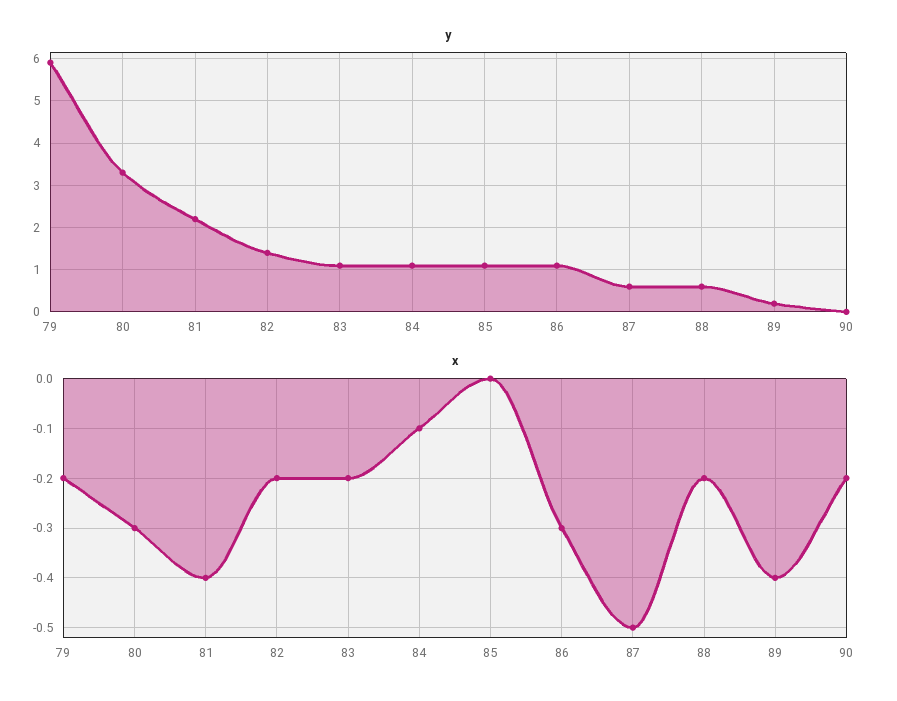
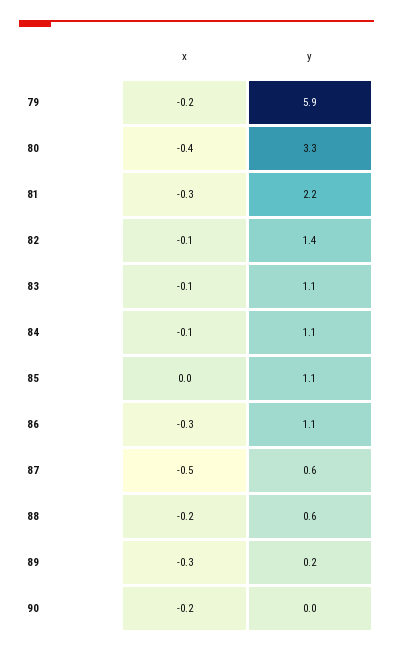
x, 80: -0.3 -> -0.4
x, 81: -0.4 -> -0.3
x, 82: -0.2 -> -0.1
x, 83: -0.2 -> -0.1
x, 89: -0.4 -> -0.3

